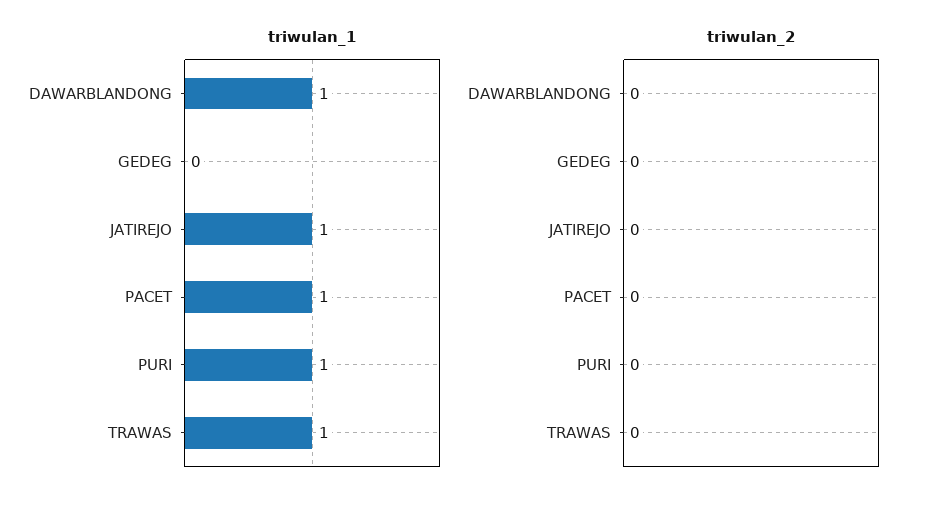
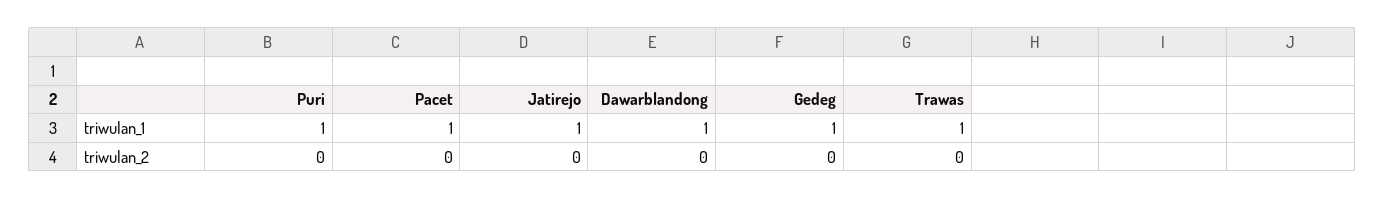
triwulan_1, GEDEG: 0 -> 1

